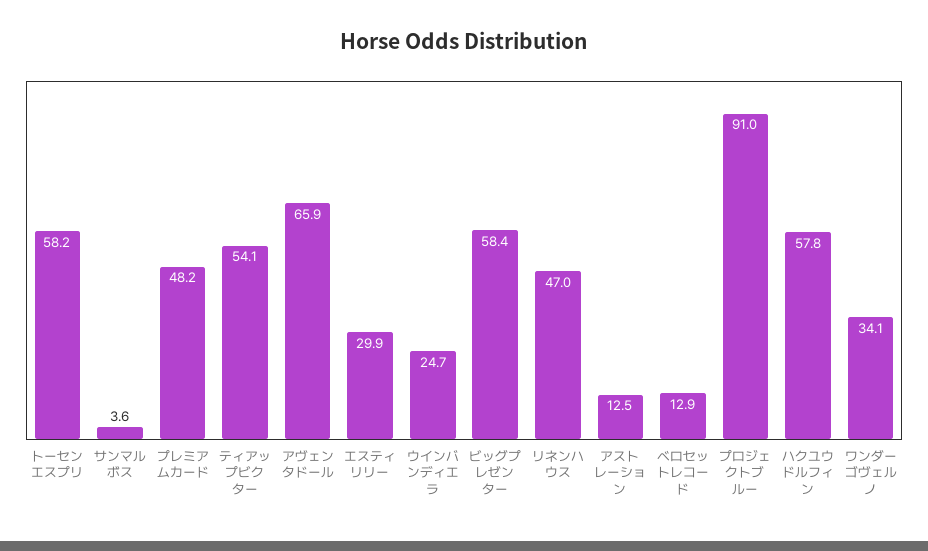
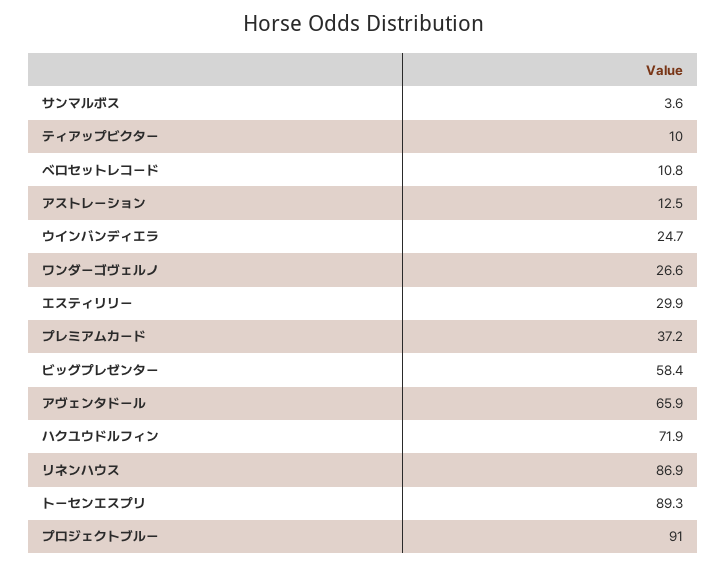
トーセンエスプリ: 58.2 -> 89.3
プレミアムカード: 48.2 -> 37.2
ティアップビクター: 54.1 -> 10
リネンハウス: 47 -> 86.9
ベロセットレコード: 12.9 -> 10.8
ハクユウドルフィン: 57.8 -> 71.9
ワンダーゴヴェルノ: 34.1 -> 26.6

